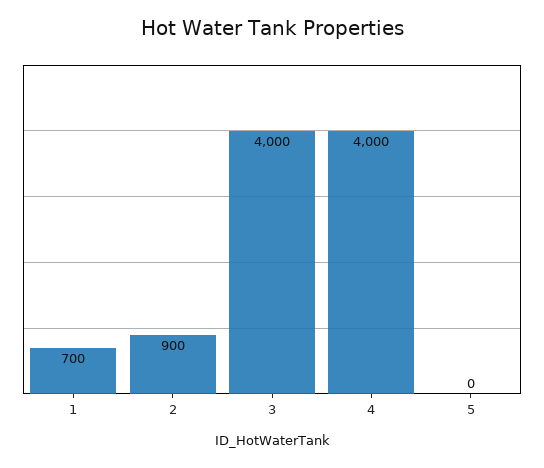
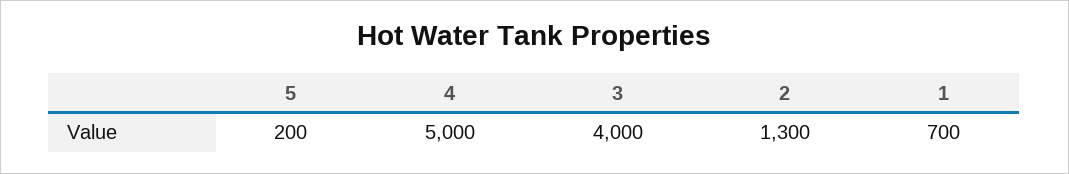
2: 900 -> 1300
4: 4000 -> 5000
5: 0 -> 200

